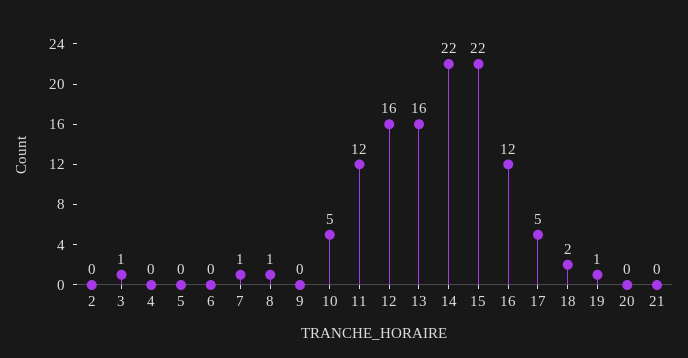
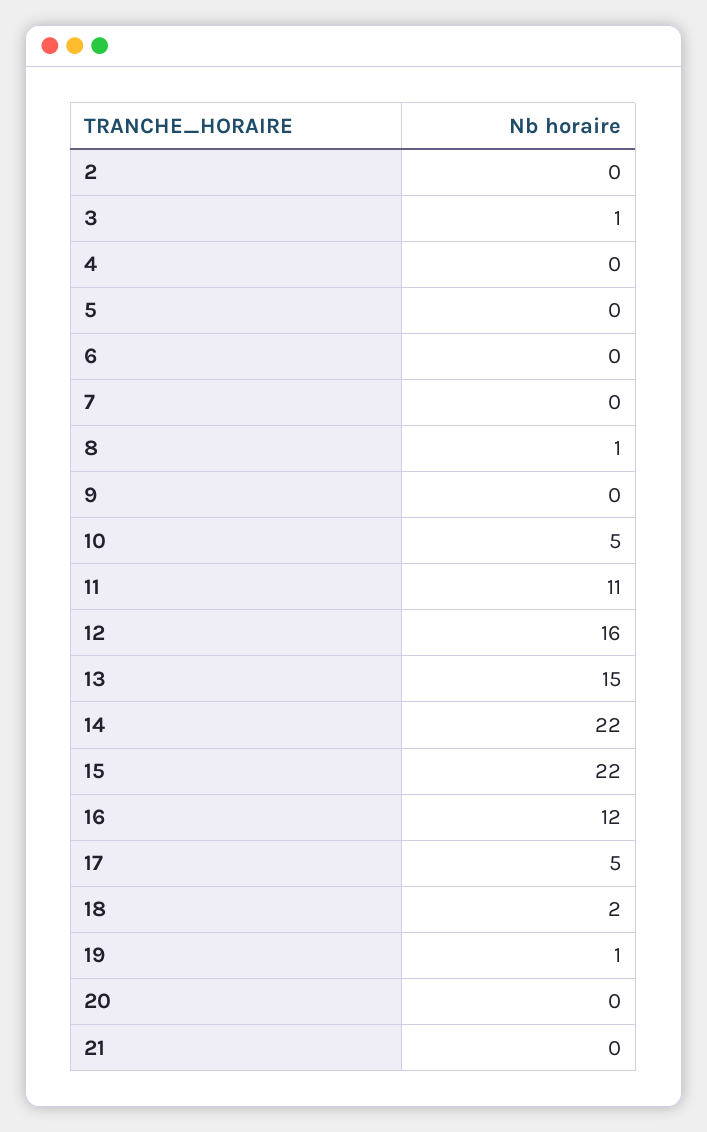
7: 1 -> 0
11: 12 -> 11
13: 16 -> 15

